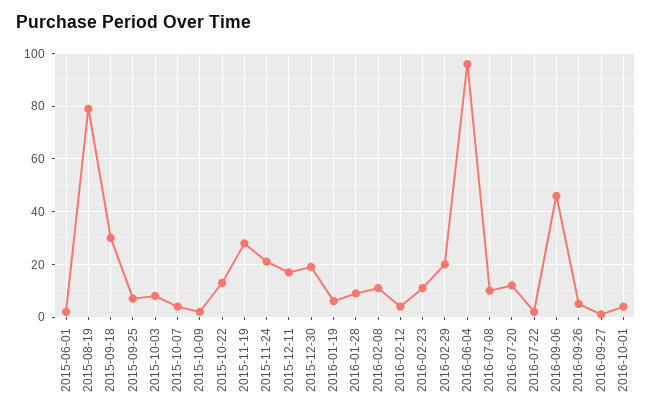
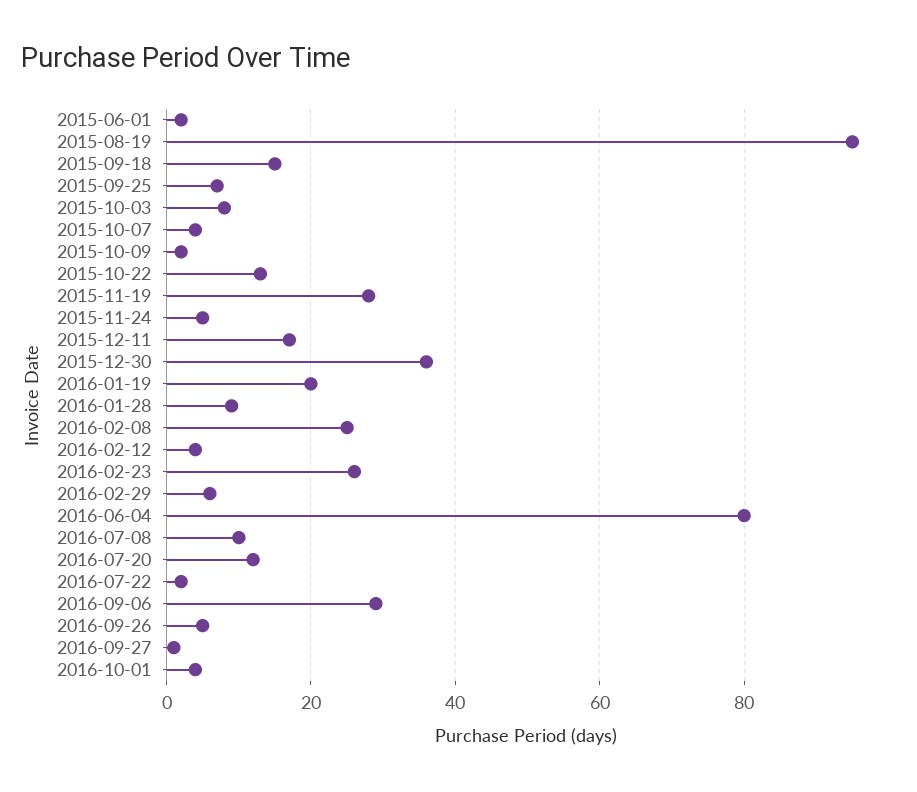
2015-08-19: 80 -> 95
2015-09-18: 30 -> 15
2015-11-24: 20 -> 5
2015-12-30: 20 -> 35
2016-01-19: 5 -> 20
2016-02-08: 10 -> 25
2016-02-23: 10 -> 25
2016-02-29: 20 -> 5
2016-06-04: 95 -> 80
2016-09-06: 45 -> 30

